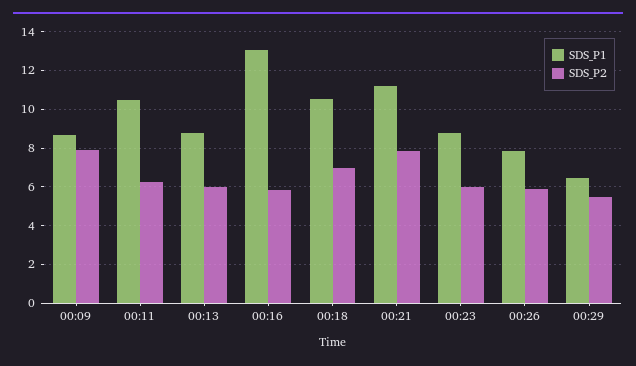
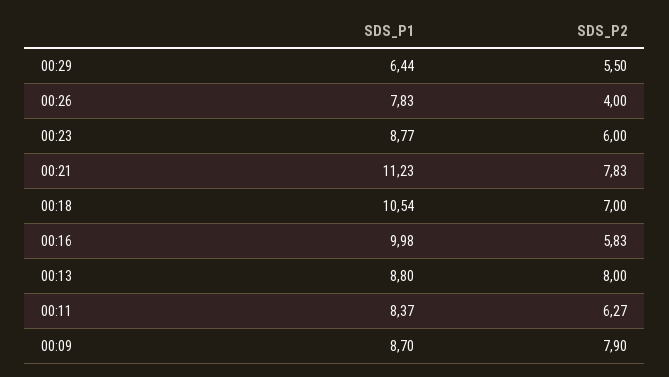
SDS_P1, 00:11: 10.5 -> 8.37
SDS_P2, 00:13: 6 -> 8
SDS_P1, 00:16: 13 -> 9.98
SDS_P2, 00:26: 6 -> 4

